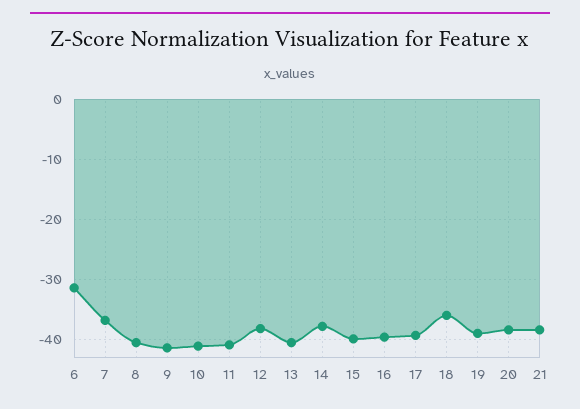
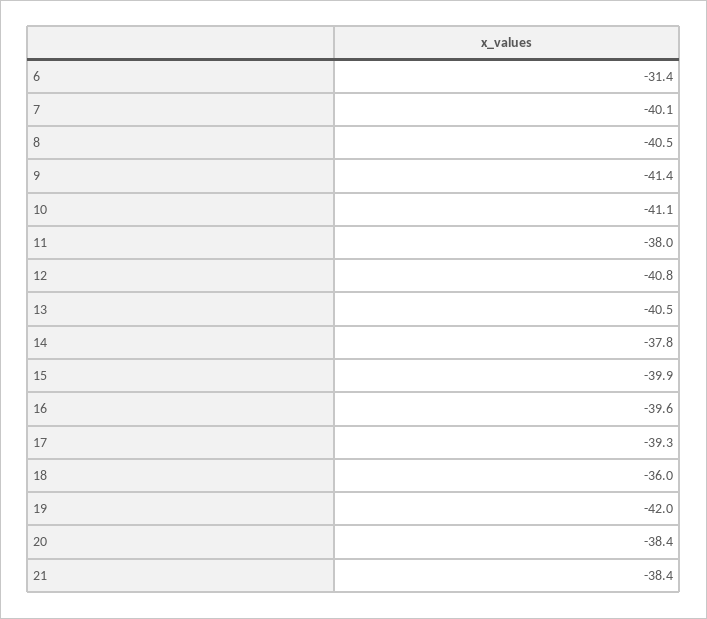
7: -37 -> -40.1
11: -41 -> -38
12: -38 -> -40.8
19: -39 -> -42

